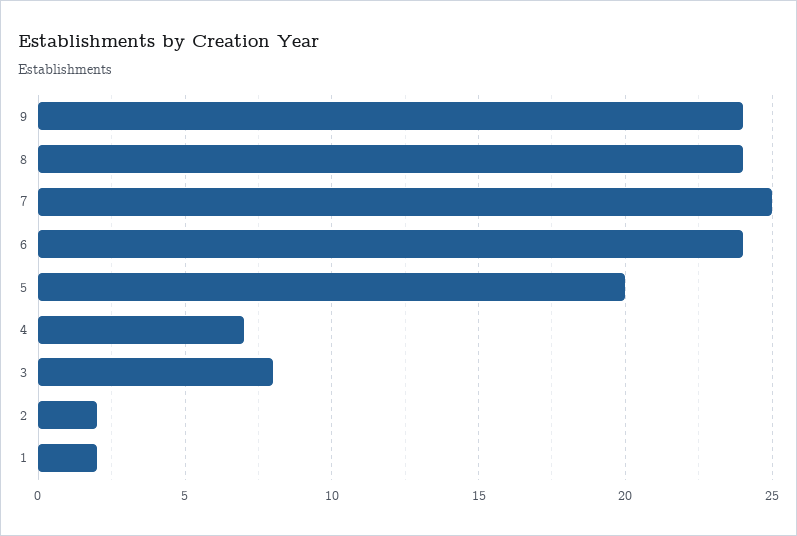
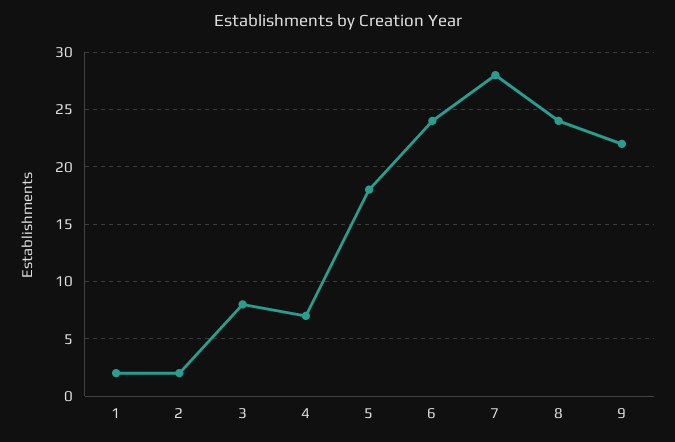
9: 24 -> 22
7: 25 -> 28
5: 20 -> 18

